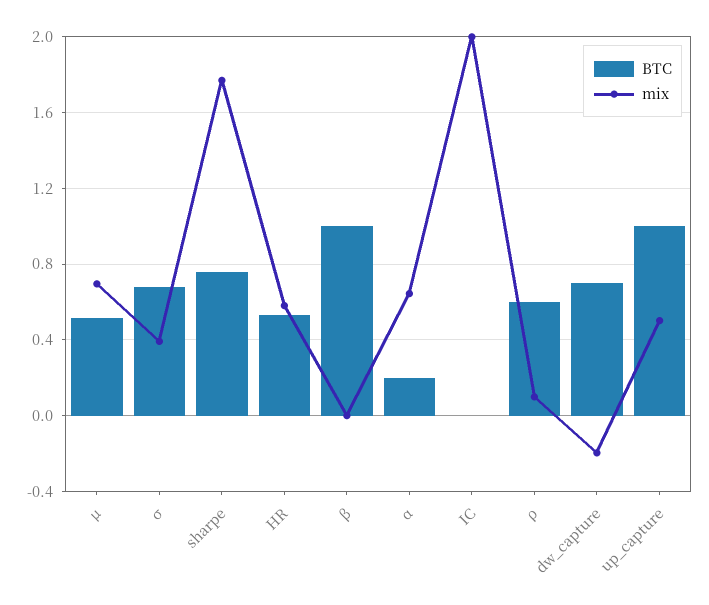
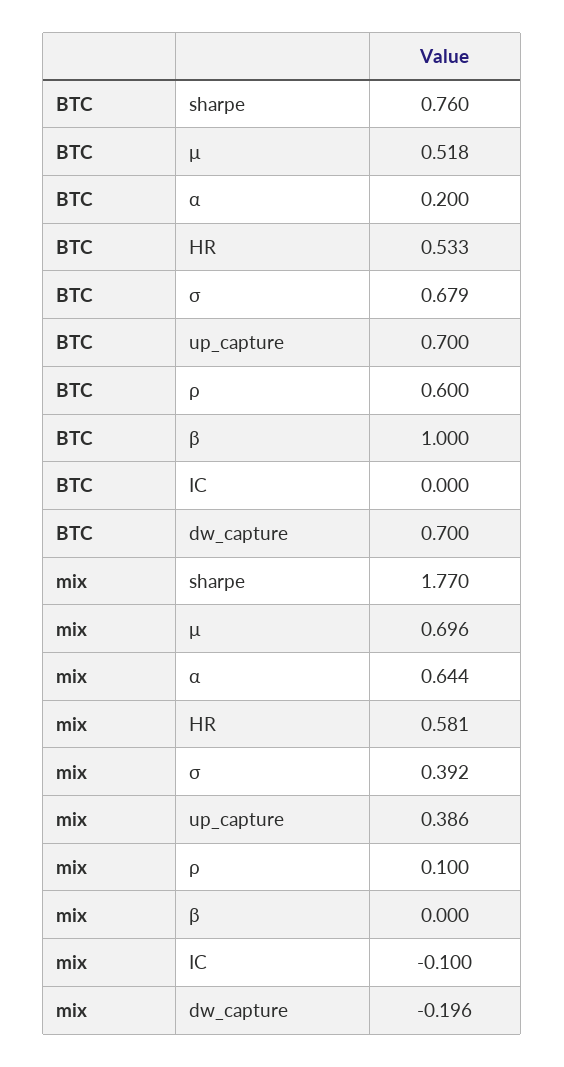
mix, IC: 2 -> -0.1
BTC, up_capture: 1 -> 0.7
mix, up_capture: 0.5 -> 0.386

